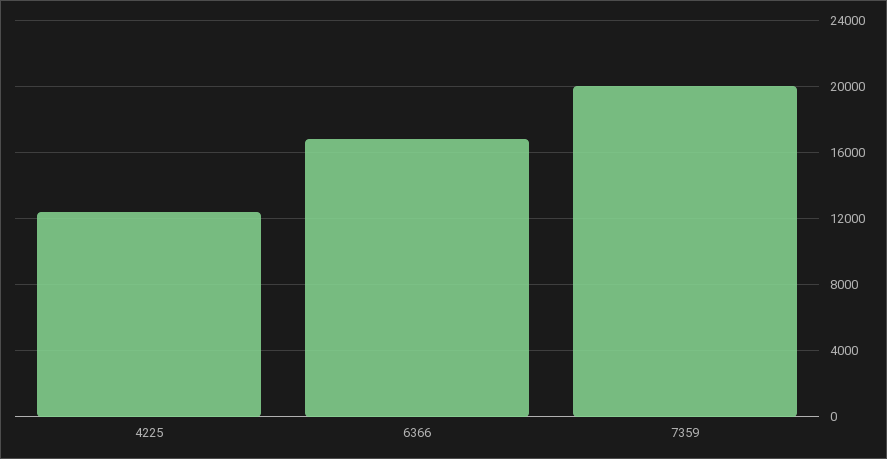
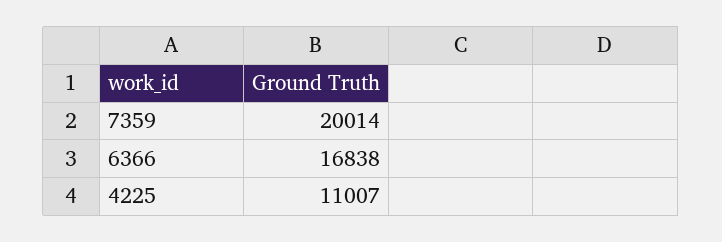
4225: 12500 -> 11007

